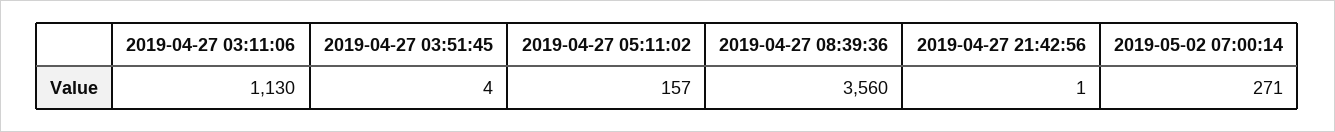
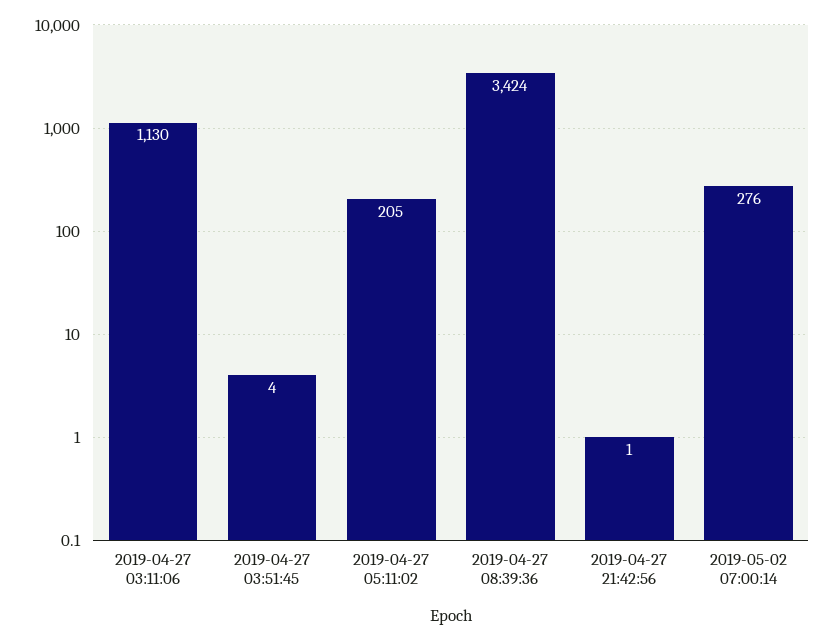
2019-04-27 05:11:02: 157 -> 205
2019-04-27 08:39:36: 3560 -> 3424
2019-05-02 07:00:14: 271 -> 276

